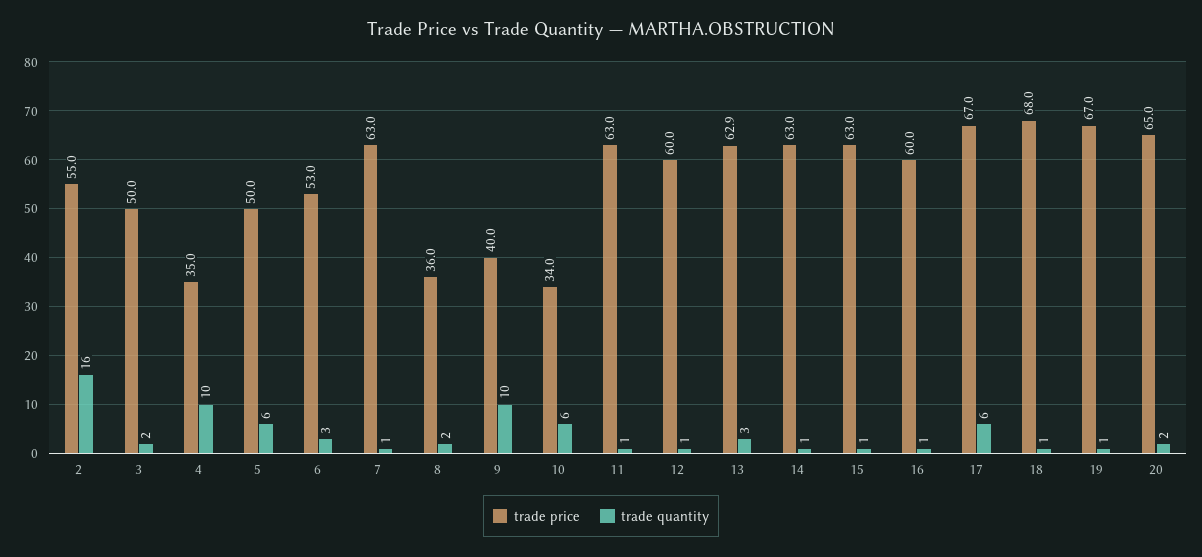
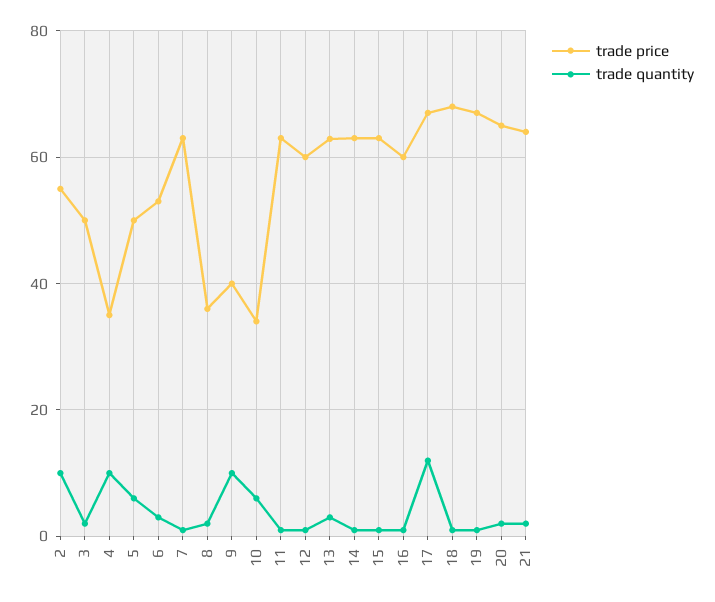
trade quantity, 2: 16 -> 10
trade quantity, 17: 6 -> 12
trade price, 21: none -> 64
trade quantity, 21: none -> 2

